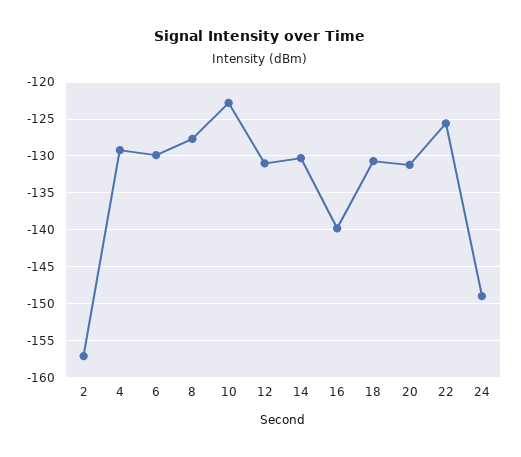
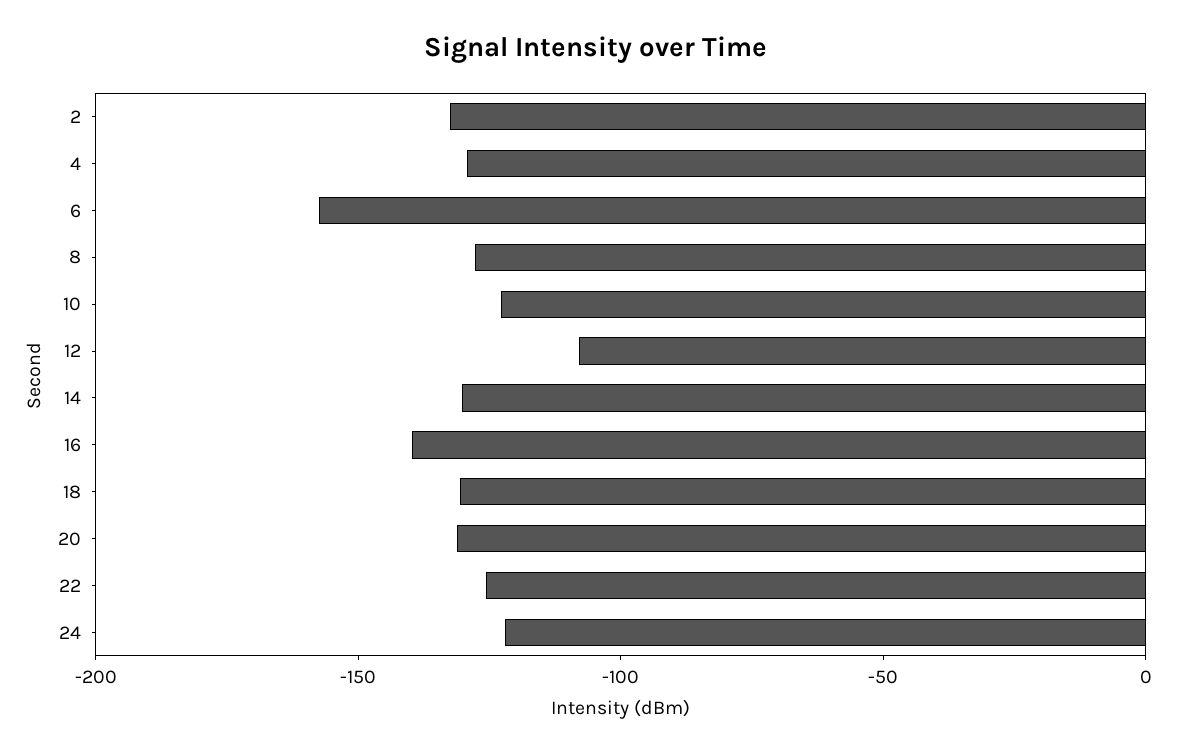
2: -157 -> -130
6: -130 -> -160
12: -131 -> -110
24: -149 -> -120

